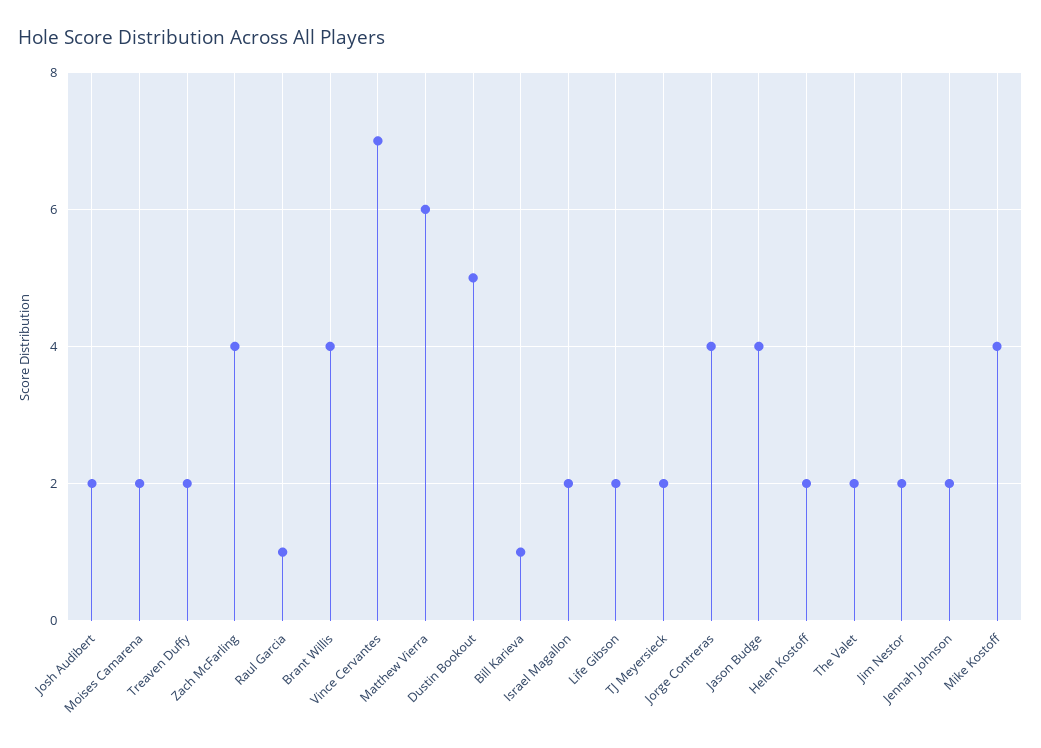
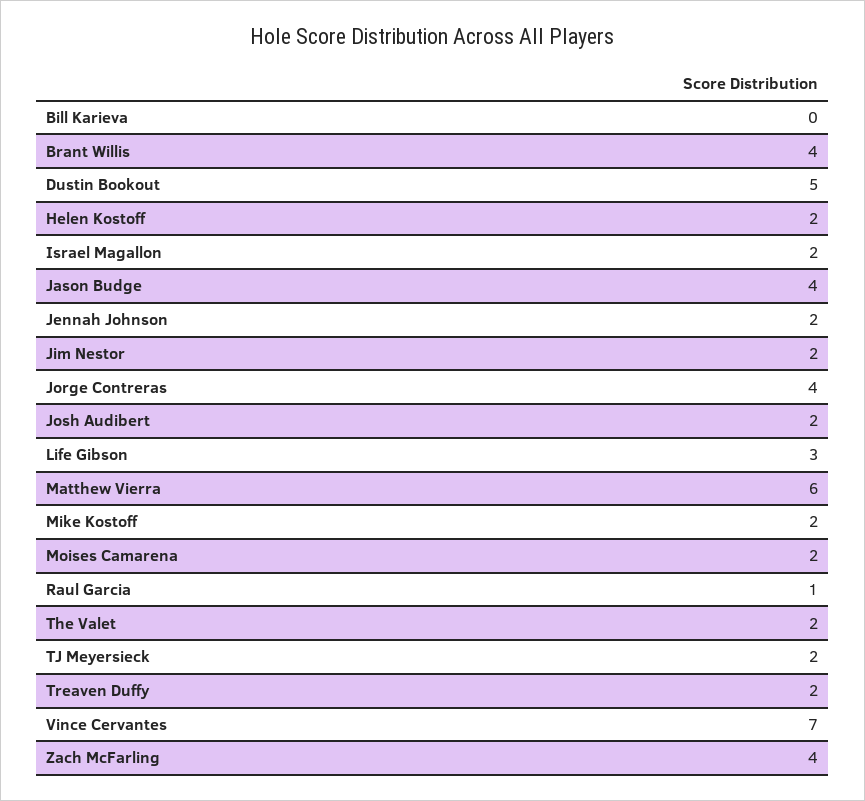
Bill Karieva: 1 -> 0
Life Gibson: 2 -> 3
Mike Kostoff: 4 -> 2

